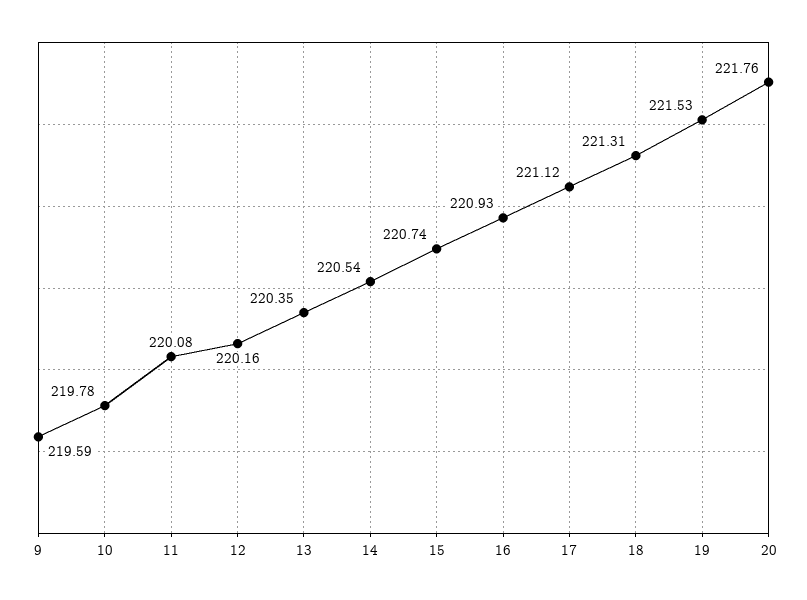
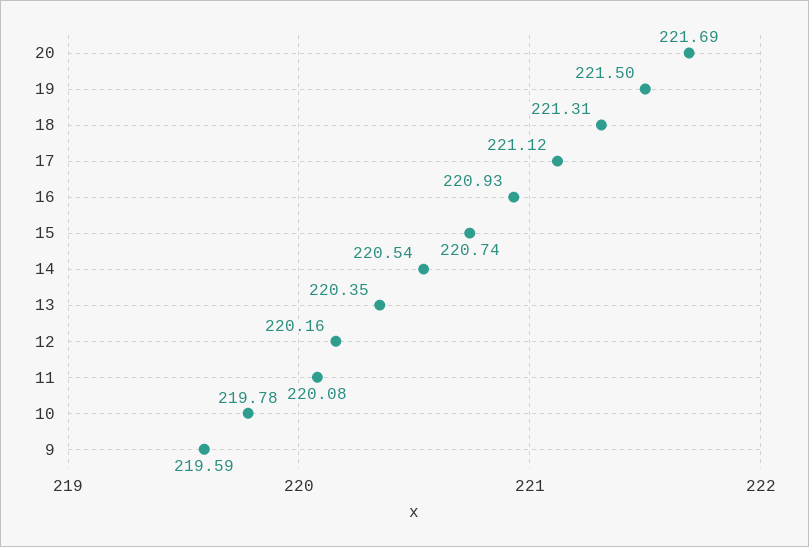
19: 221.53 -> 221.5
20: 221.76 -> 221.69

